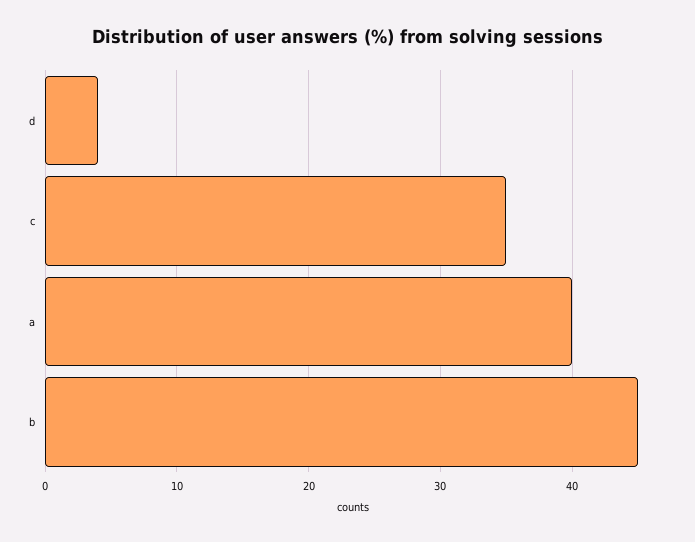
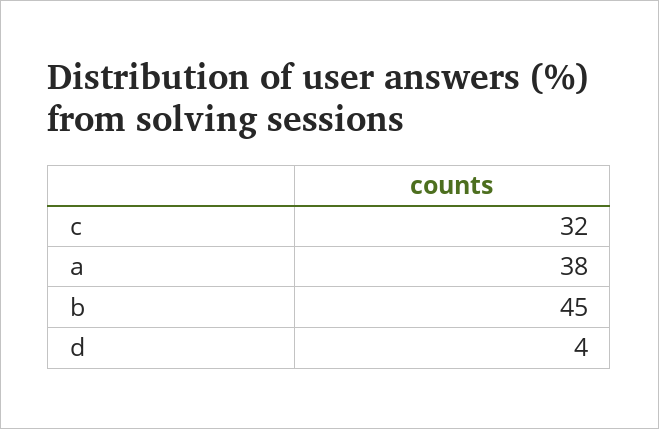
c: 35 -> 32
a: 40 -> 38

